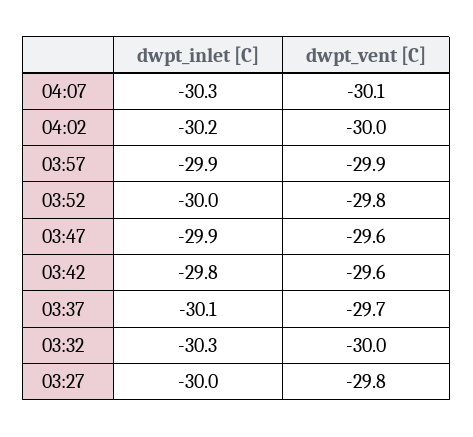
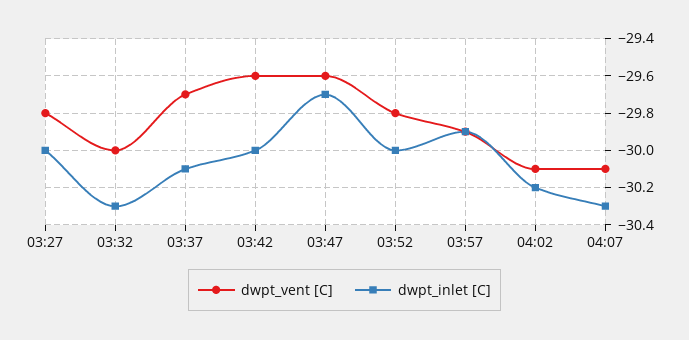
dwpt_vent [C], 04:02: -30 -> -30.1
dwpt_inlet [C], 03:47: -29.9 -> -29.7
dwpt_inlet [C], 03:42: -29.8 -> -30

